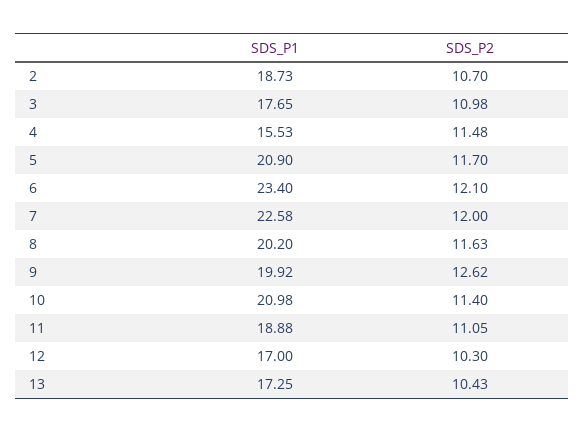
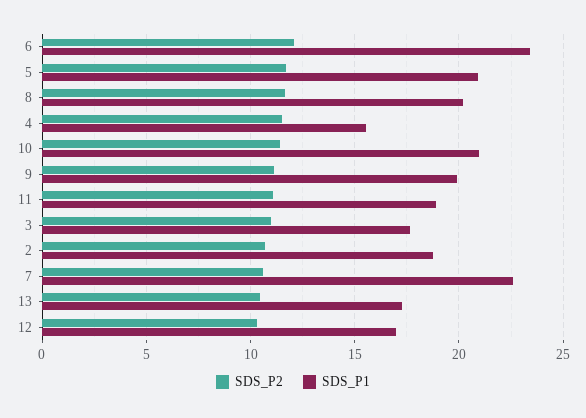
SDS_P2, 7: 12 -> 10.5
SDS_P2, 9: 12.62 -> 11

